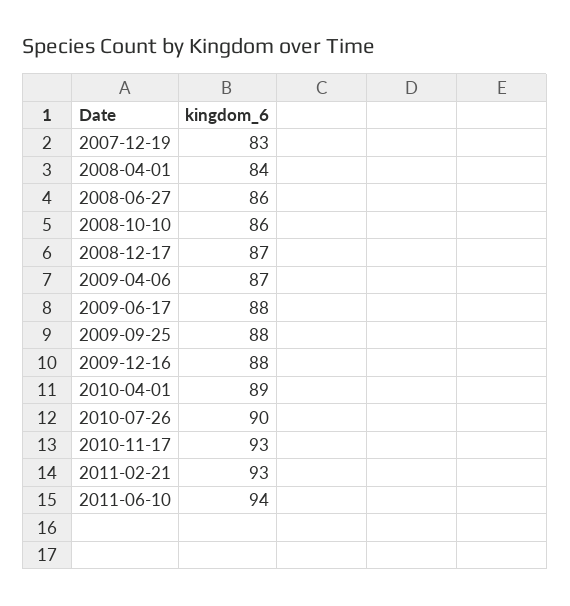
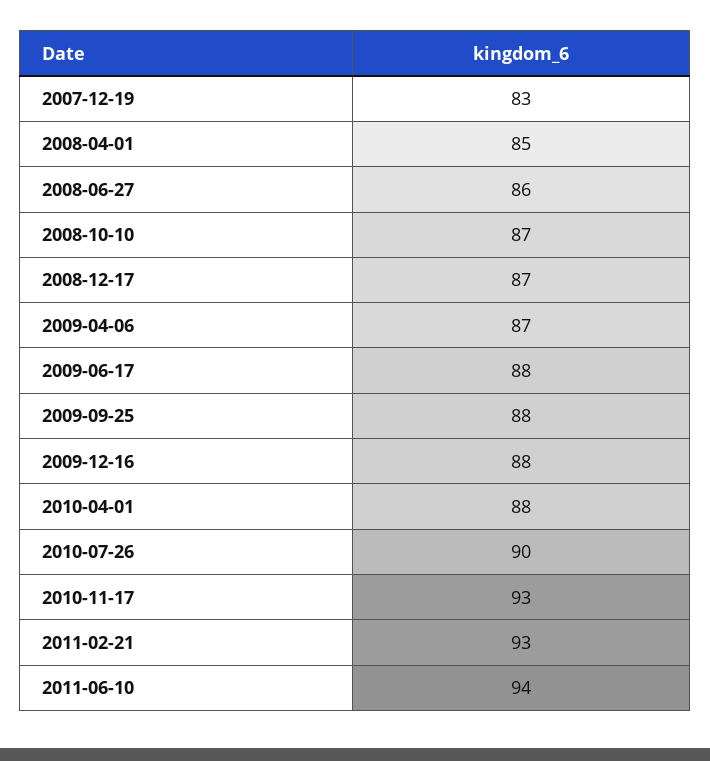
2008-04-01: 84 -> 85
2008-10-10: 86 -> 87
2010-04-01: 89 -> 88

